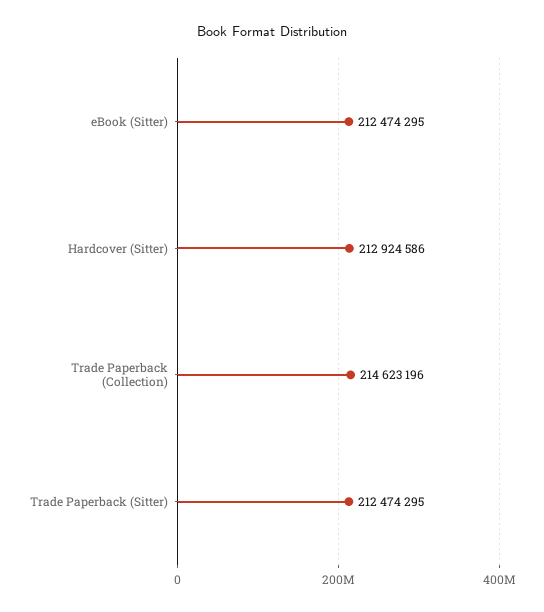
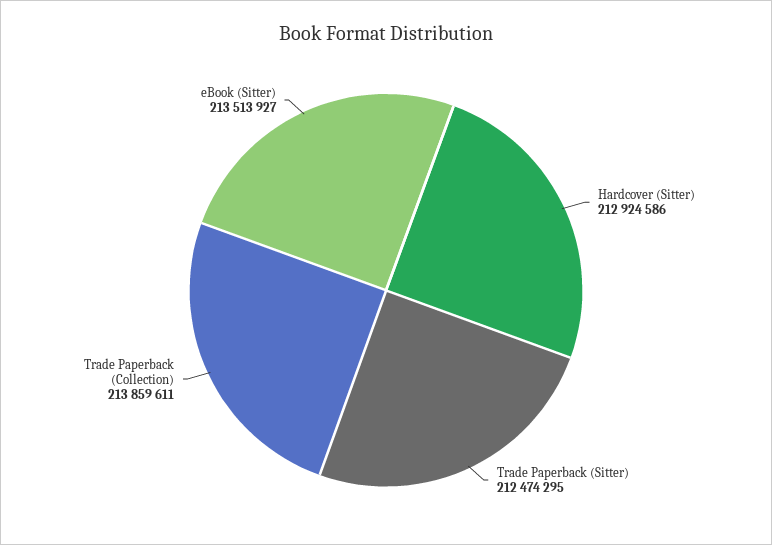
eBook (Sitter): 212474295 -> 213513927
Trade Paperback (Collection): 214623196 -> 213859611

